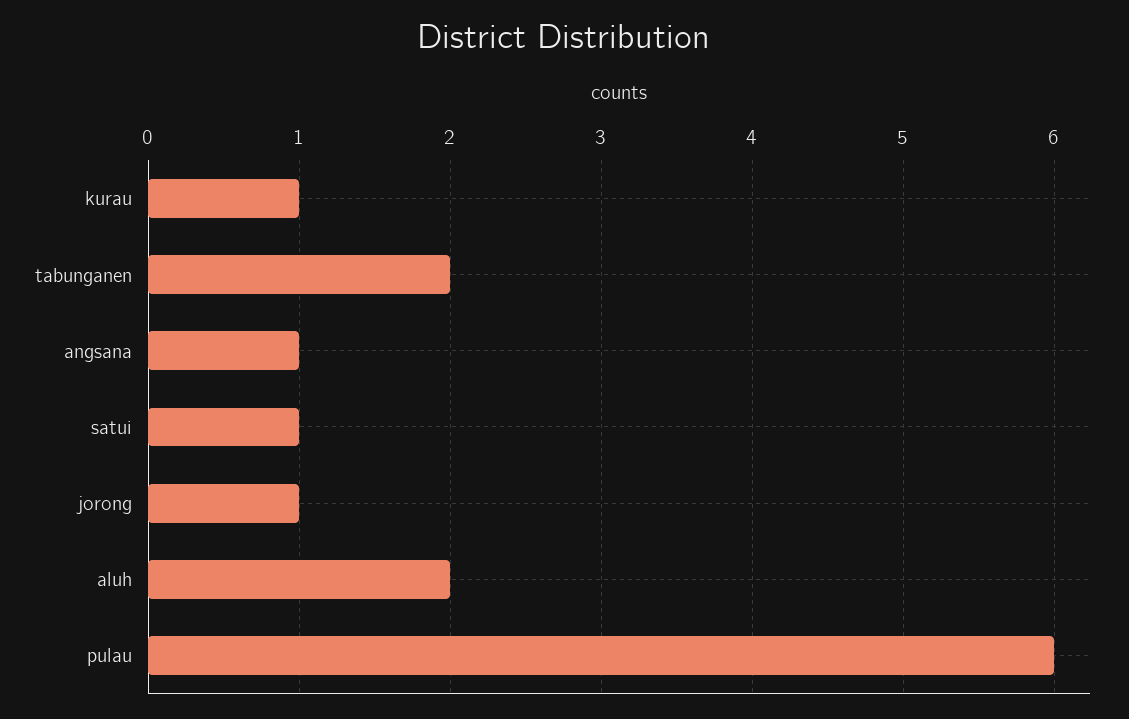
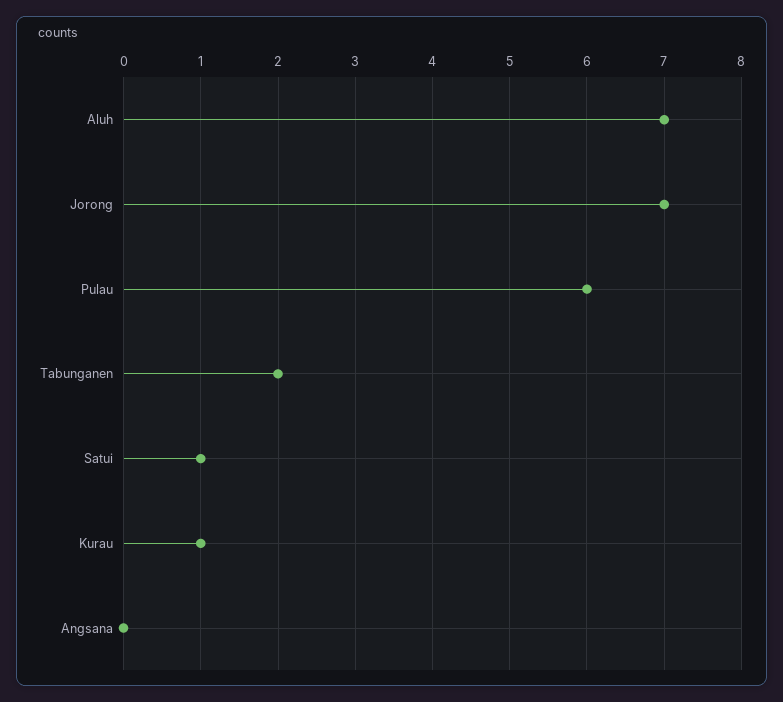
angsana: 1 -> 0
jorong: 1 -> 7
aluh: 2 -> 7

